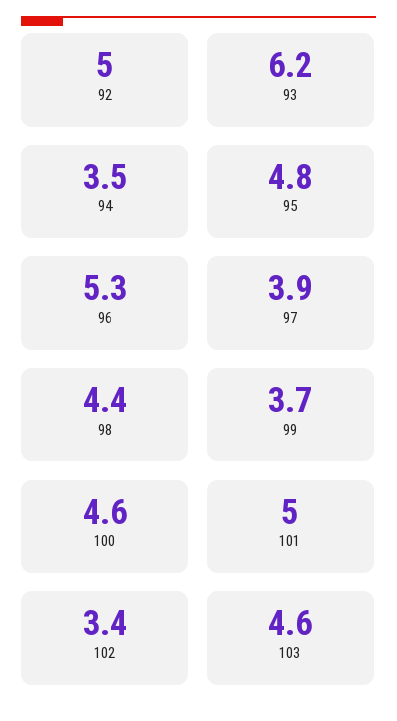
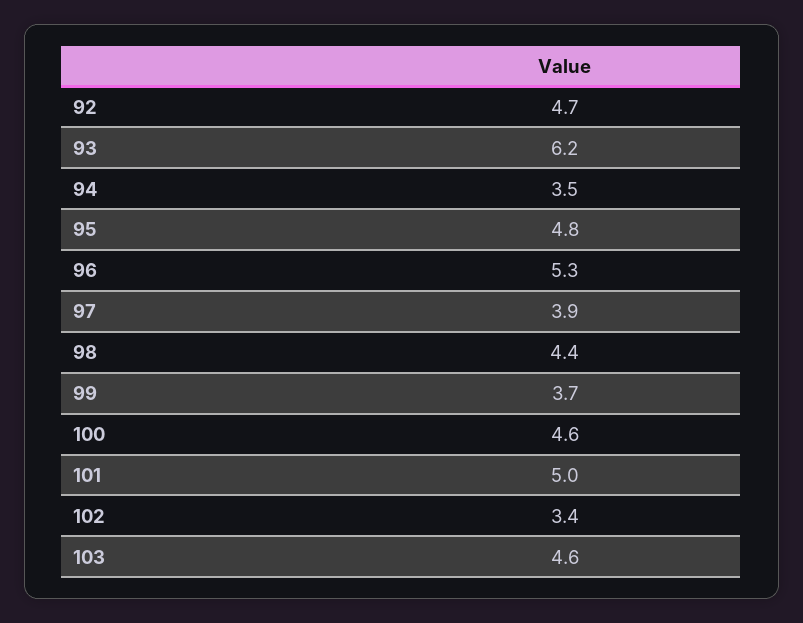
92: 5 -> 4.7

